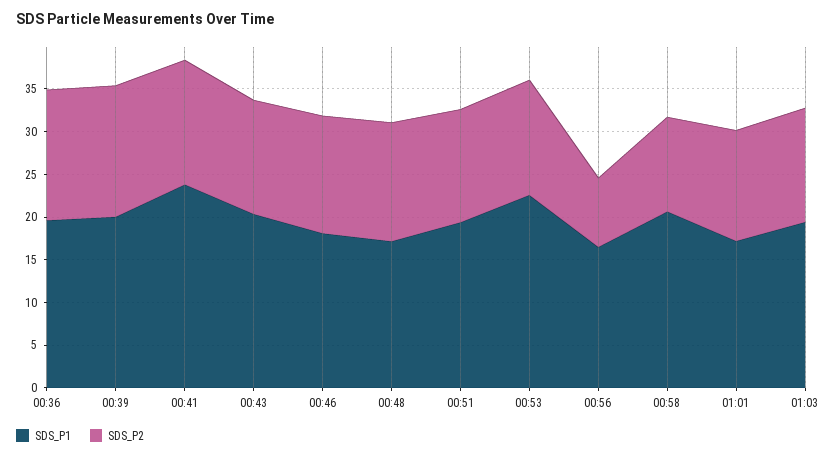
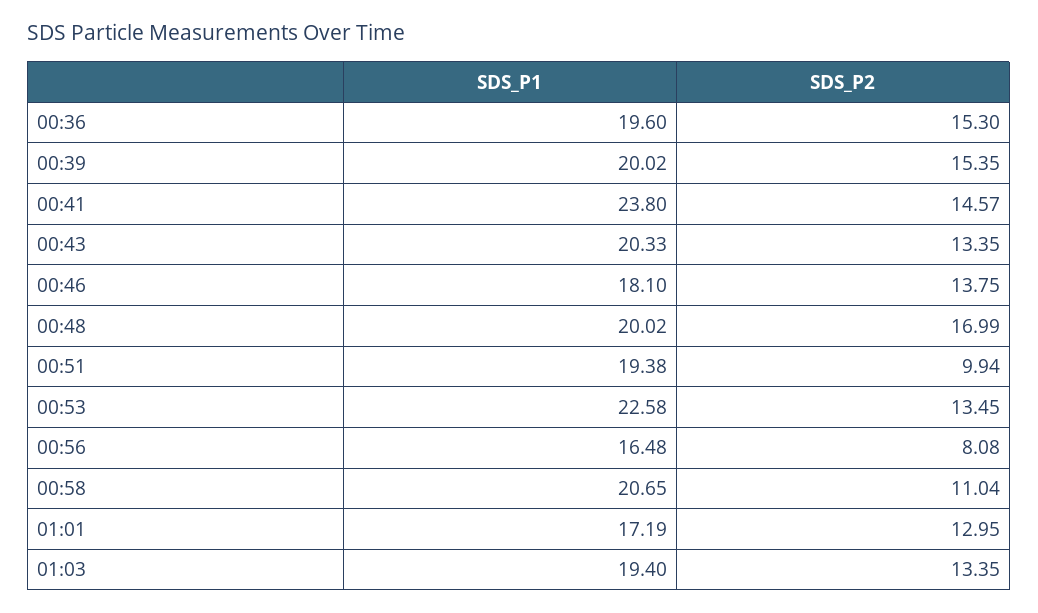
SDS_P1, 00:48: 17 -> 20.02
SDS_P2, 00:48: 14 -> 16.99
SDS_P2, 00:51: 13 -> 9.94

